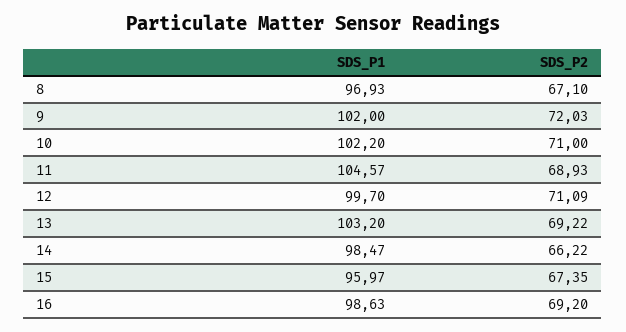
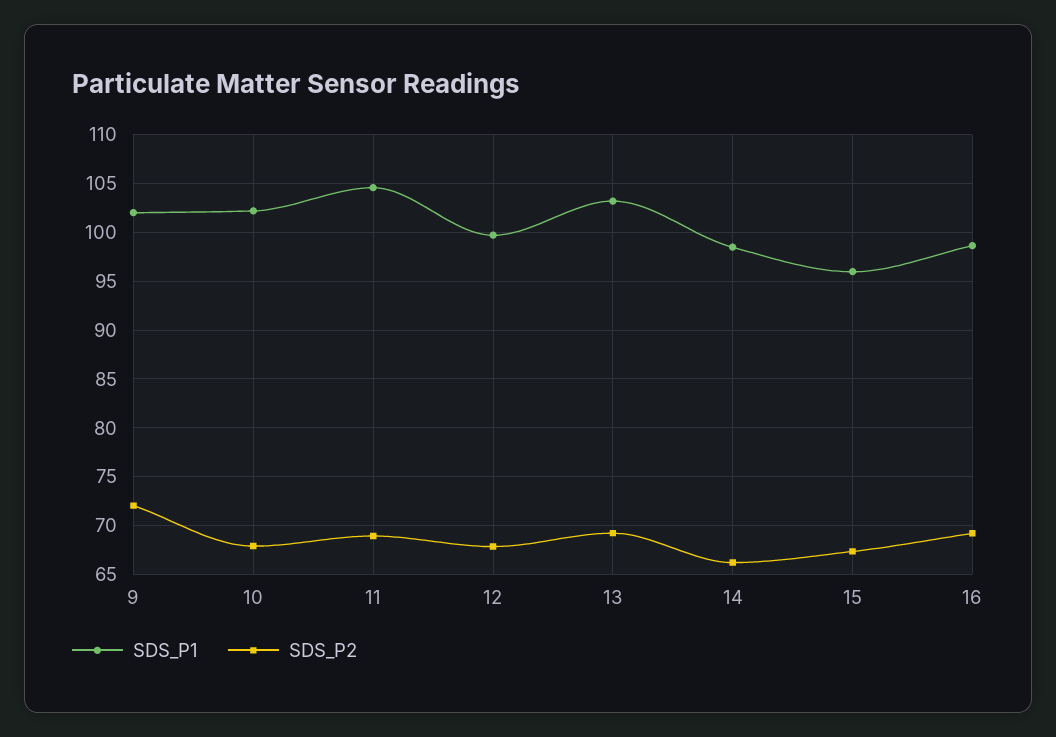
SDS_P1, 8: 96.93 -> none
SDS_P2, 8: 67.1 -> none
SDS_P2, 10: 71 -> 68
SDS_P2, 12: 71.09 -> 68

